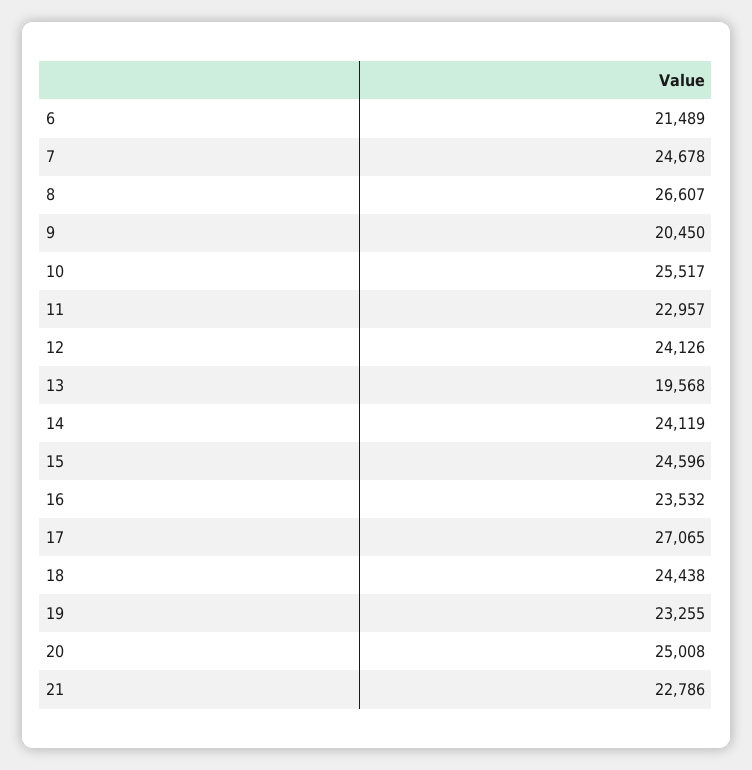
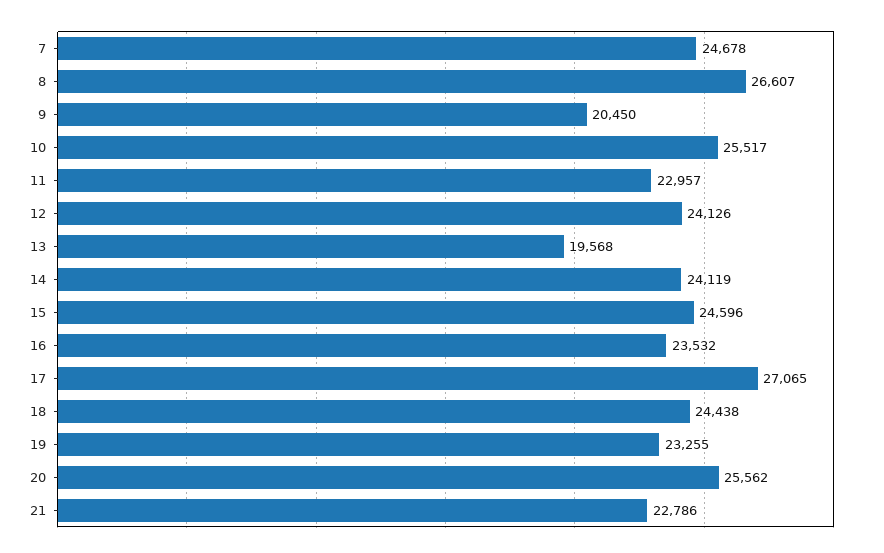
6: 21489 -> none
20: 25008 -> 25562

